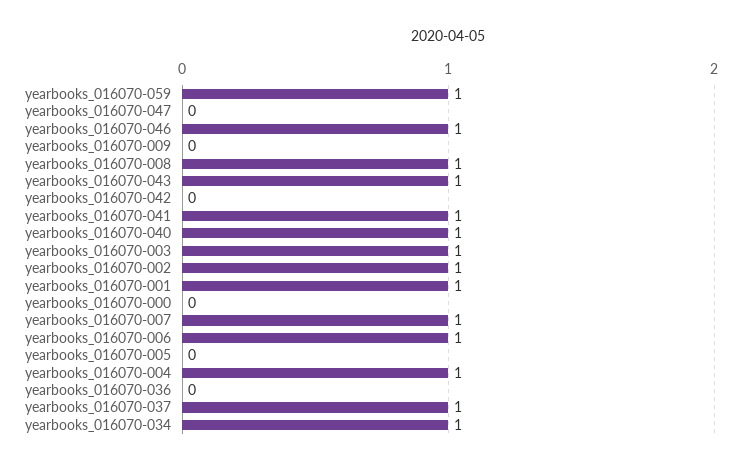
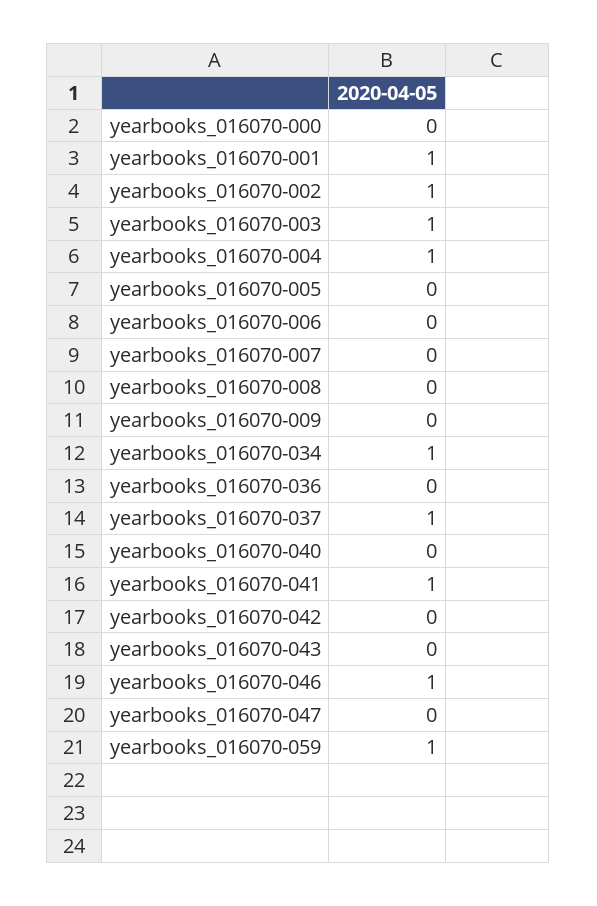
yearbooks_016070-008: 1 -> 0
yearbooks_016070-043: 1 -> 0
yearbooks_016070-040: 1 -> 0
yearbooks_016070-007: 1 -> 0
yearbooks_016070-006: 1 -> 0

